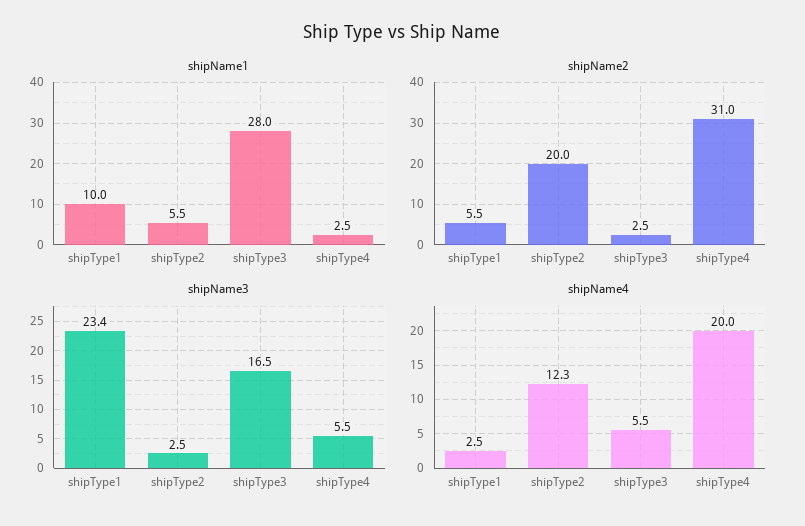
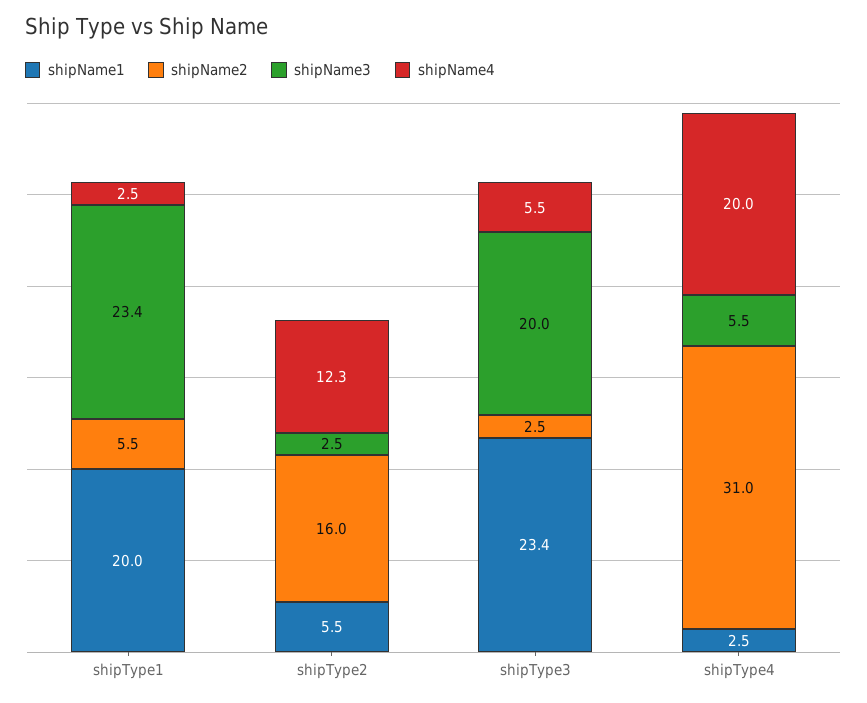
shipName1, shipType1: 10 -> 20
shipName1, shipType3: 28 -> 23.4
shipName2, shipType2: 20 -> 16
shipName3, shipType3: 16.5 -> 20

